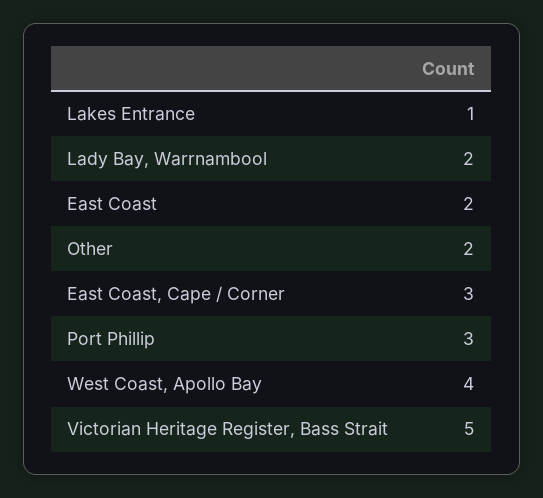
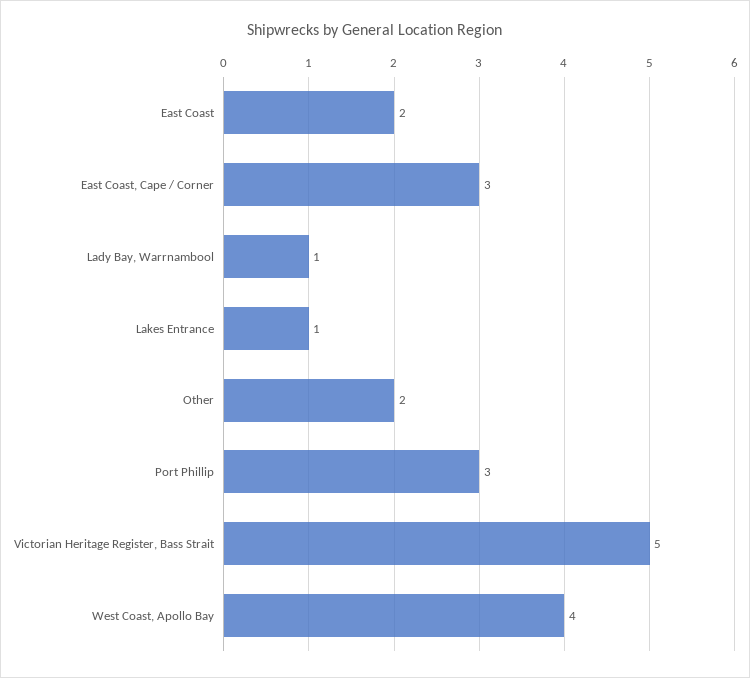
Lady Bay, Warrnambool: 2 -> 1

